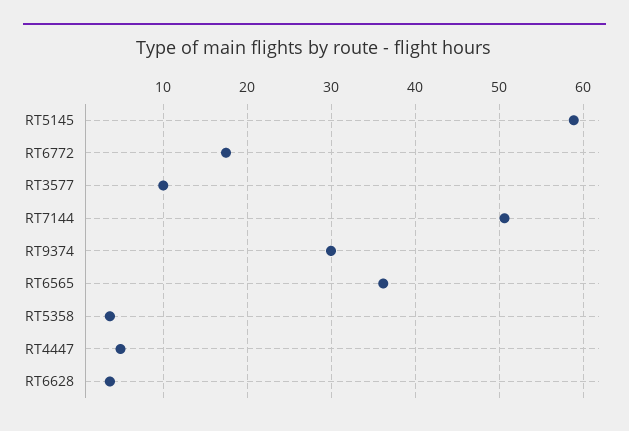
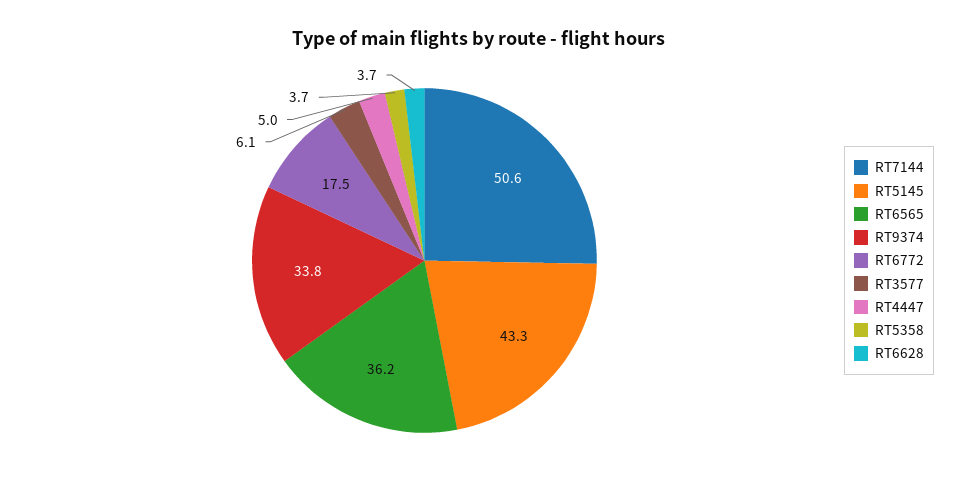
RT5145: 59 -> 43.3
RT3577: 10 -> 6.1
RT9374: 30 -> 33.8

